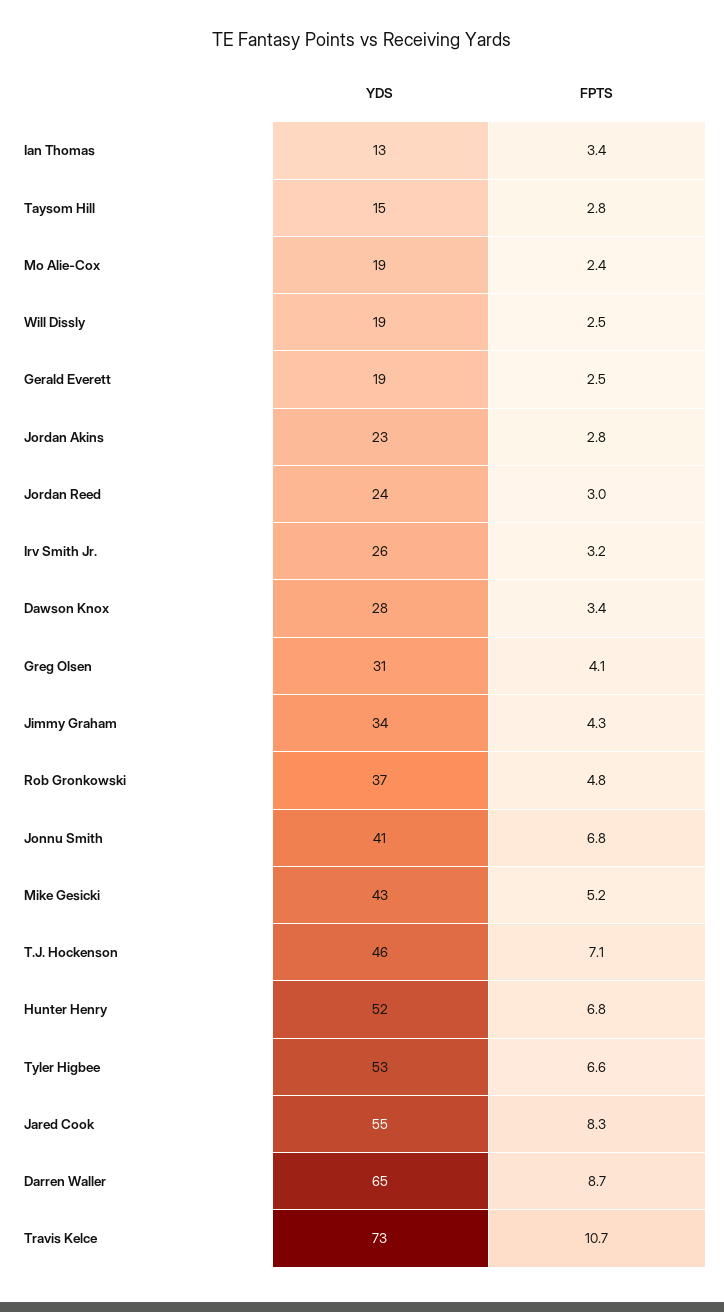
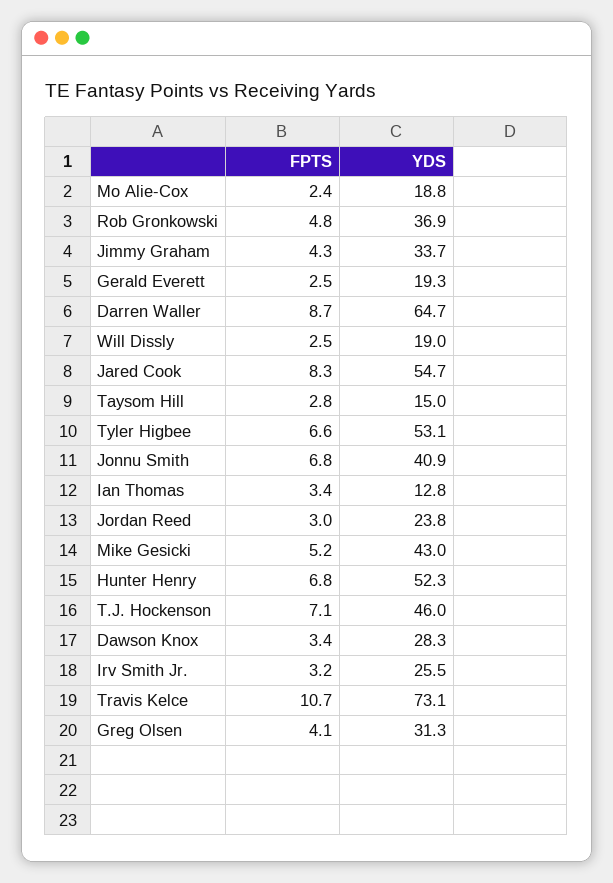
YDS, Jordan Akins: 23 -> none
FPTS, Jordan Akins: 2.8 -> none

